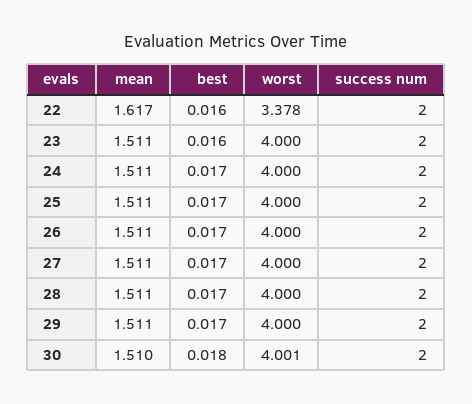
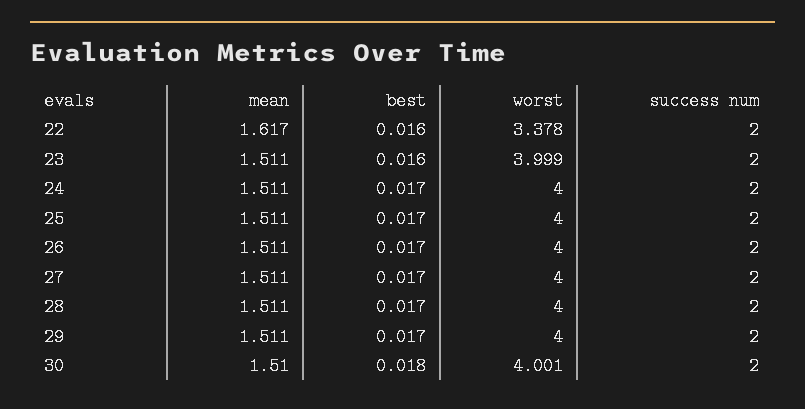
worst, 23: 4 -> 3.999

